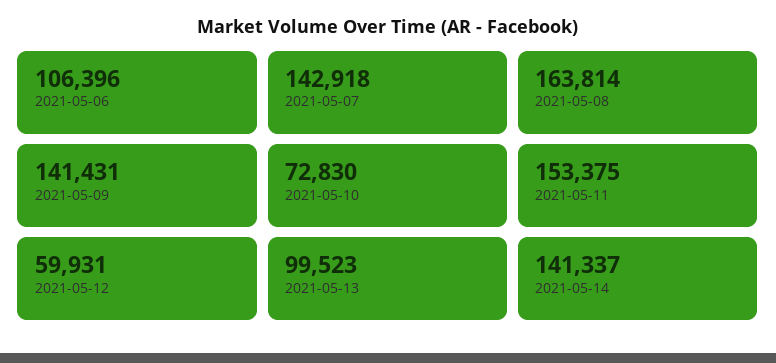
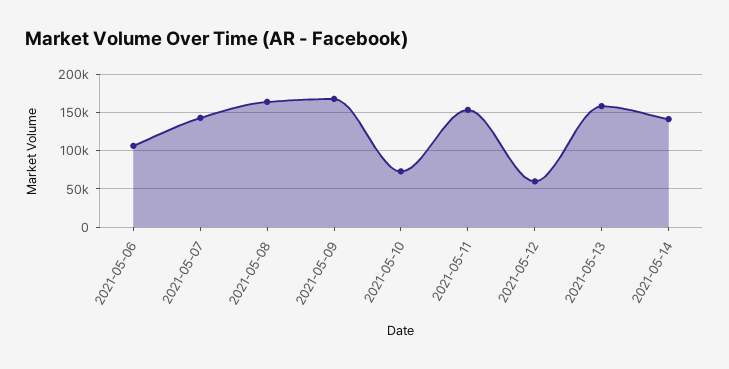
2021-05-09: 141431 -> 170000
2021-05-13: 99523 -> 160000

